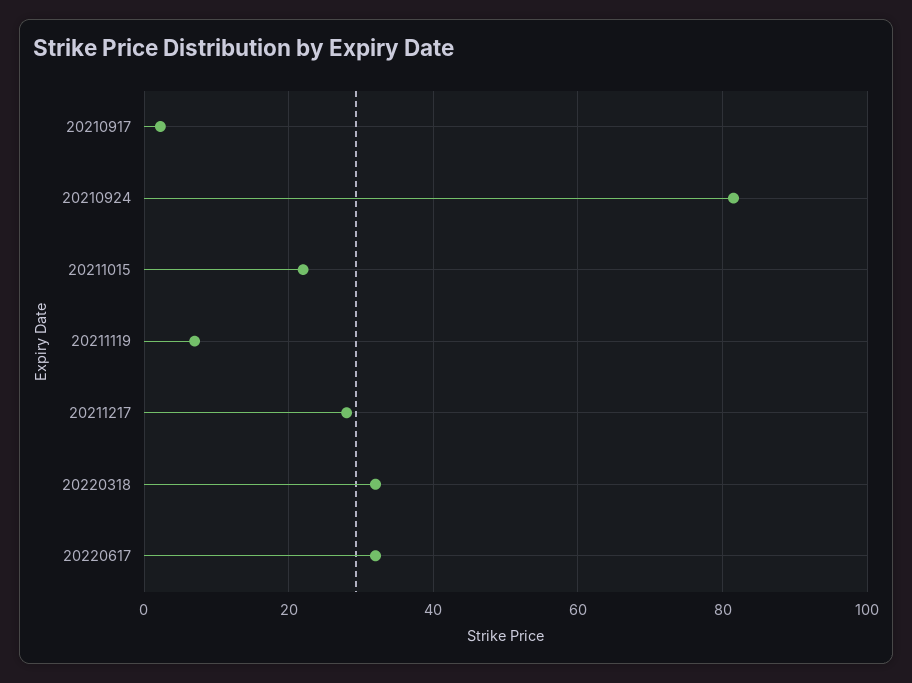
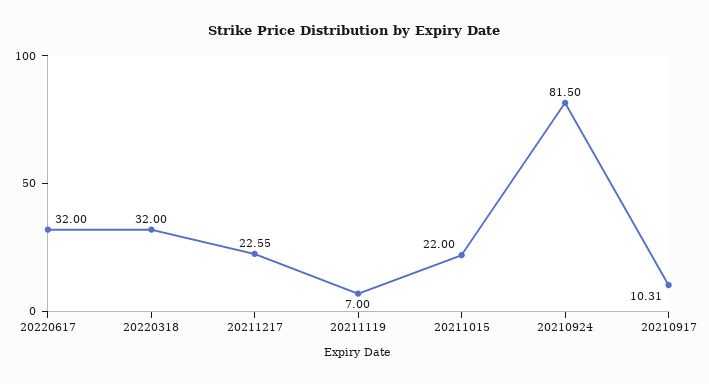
20210917: 2 -> 10.31
20211217: 28 -> 22.55

